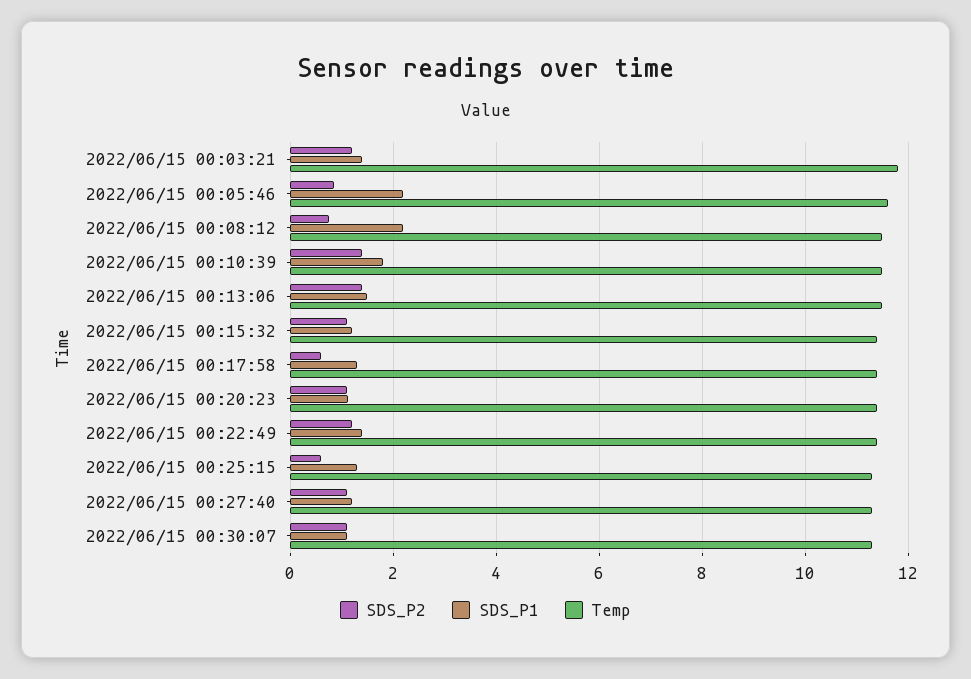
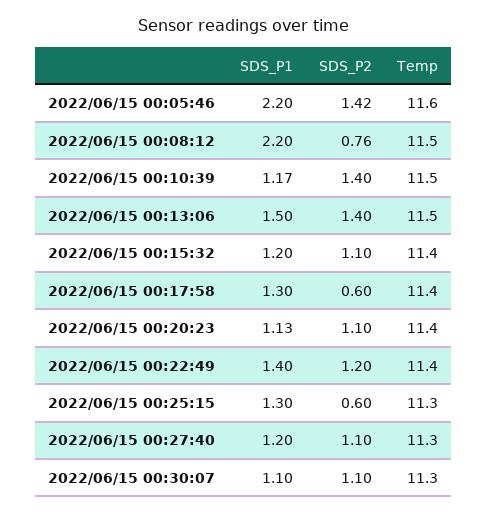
SDS_P2, 2022/06/15 00:03:21: 1.2 -> none
SDS_P1, 2022/06/15 00:03:21: 1.4 -> none
Temp, 2022/06/15 00:03:21: 11.8 -> none
SDS_P2, 2022/06/15 00:05:46: 0.8 -> 1.42
SDS_P1, 2022/06/15 00:10:39: 1.8 -> 1.17

